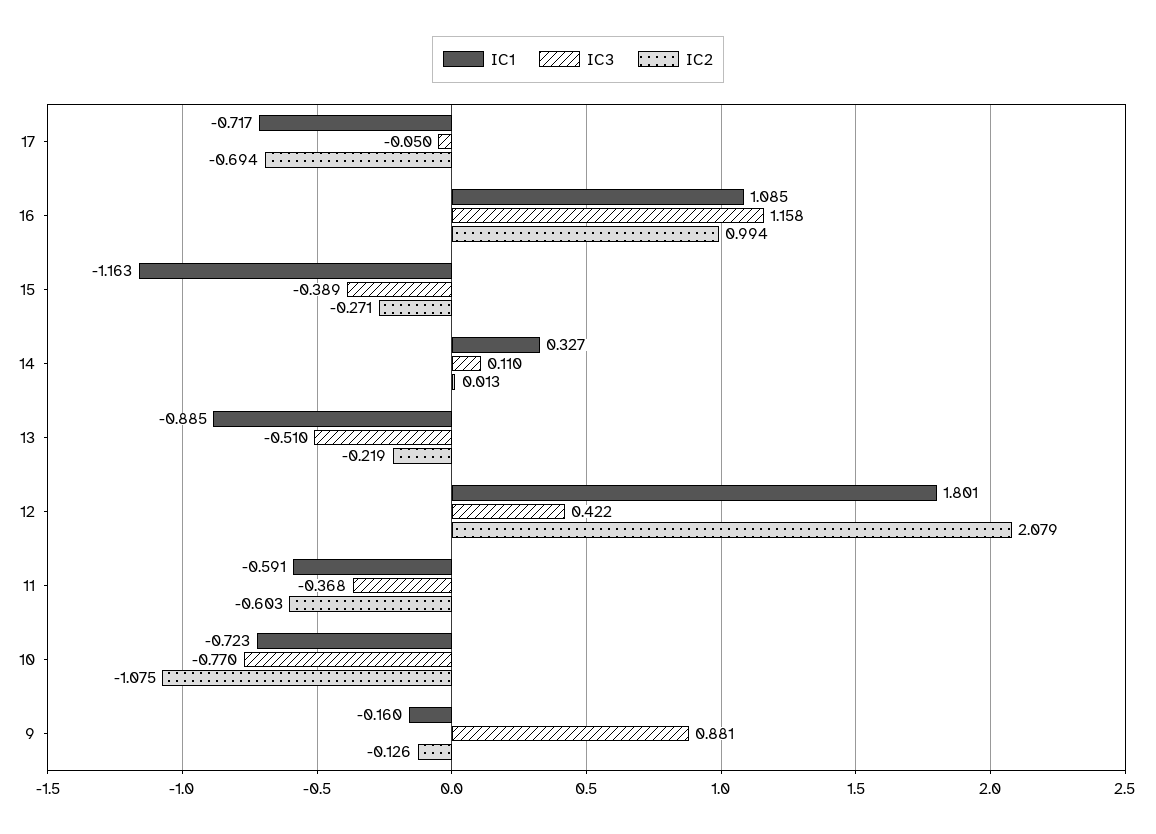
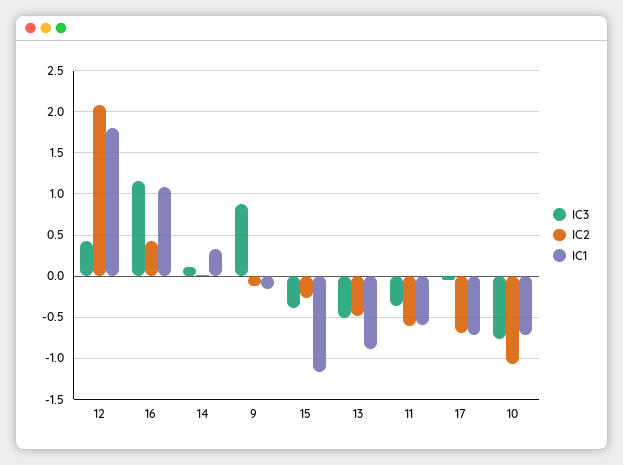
IC2, 16: 0.994 -> 0.4
IC2, 13: -0.219 -> -0.5

